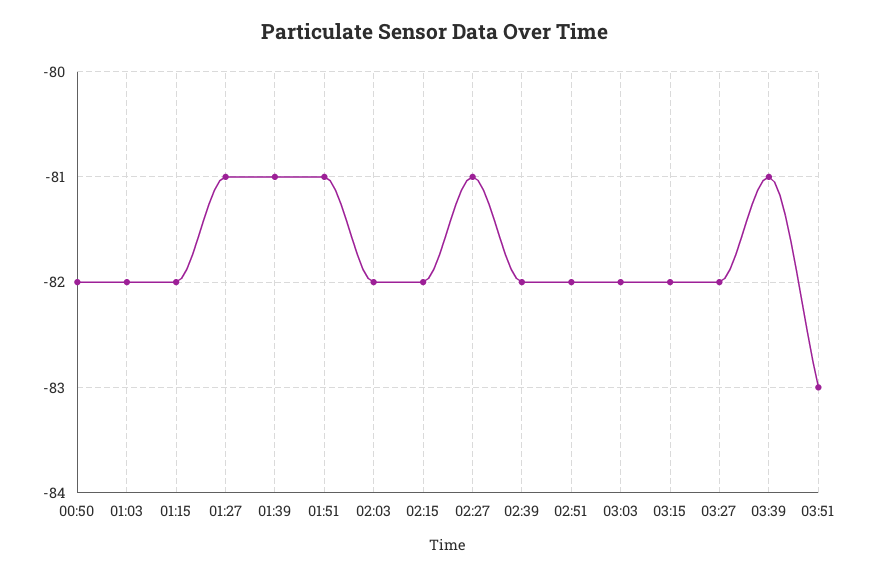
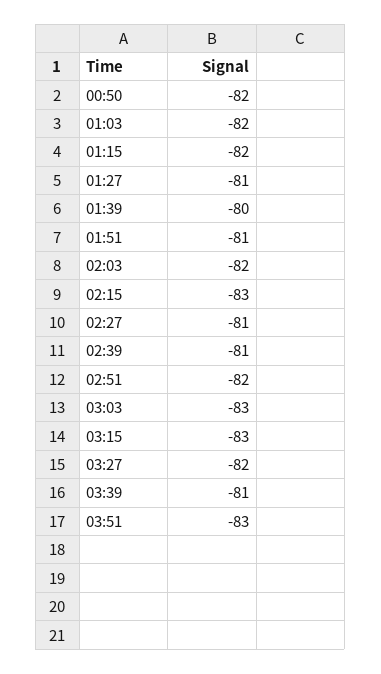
01:39: -81 -> -80
02:15: -82 -> -83
02:39: -82 -> -81
03:03: -82 -> -83
03:15: -82 -> -83

